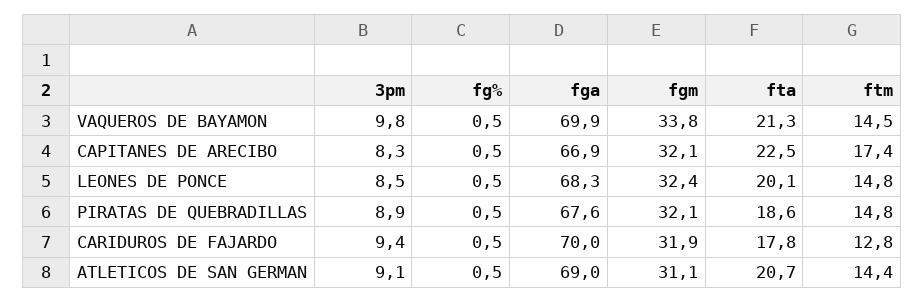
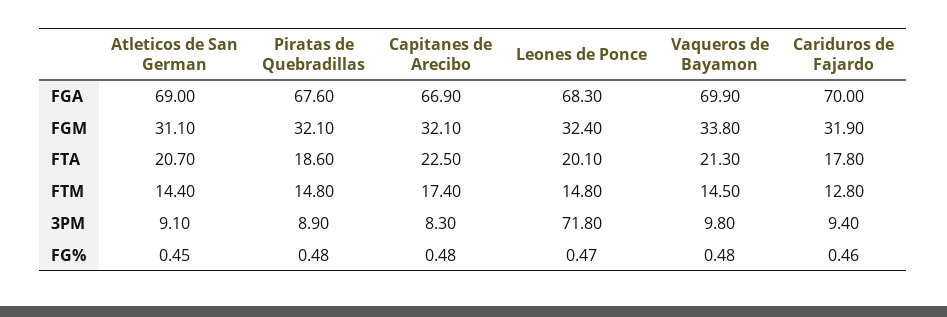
3pm, LEONES DE PONCE: 8.5 -> 71.8

